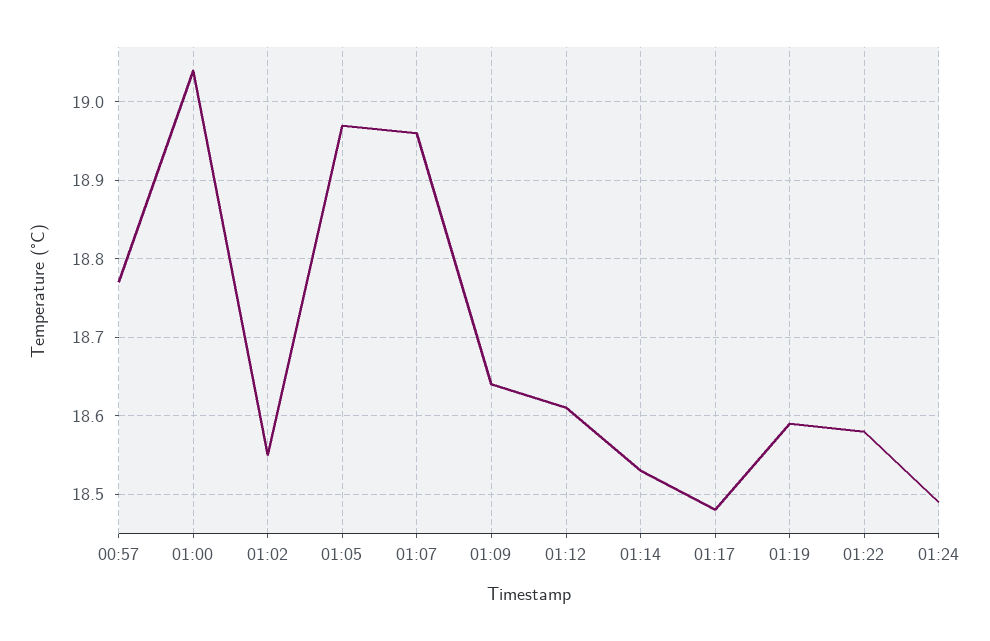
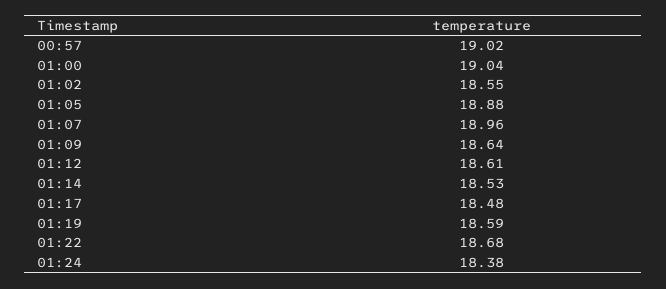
00:57: 18.77 -> 19.02
01:05: 18.97 -> 18.88
01:22: 18.58 -> 18.68
01:24: 18.49 -> 18.38

